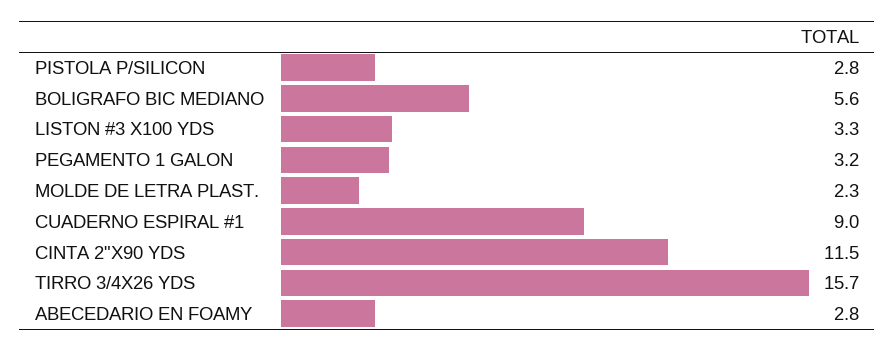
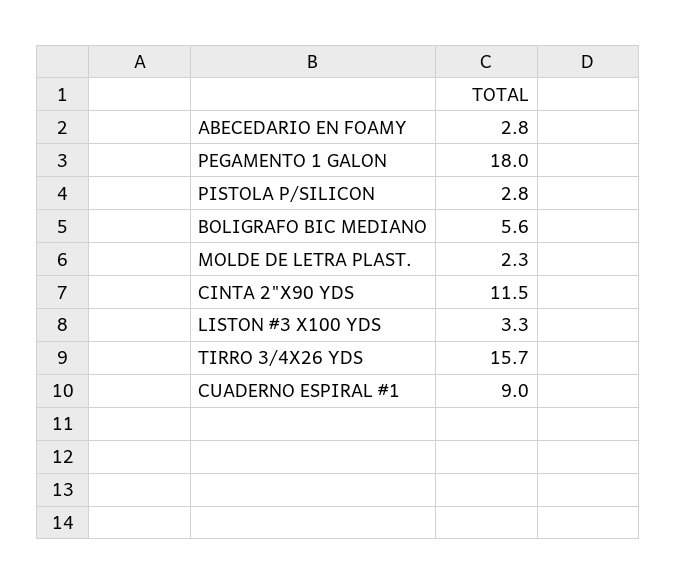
PEGAMENTO 1 GALON: 3.2 -> 18

